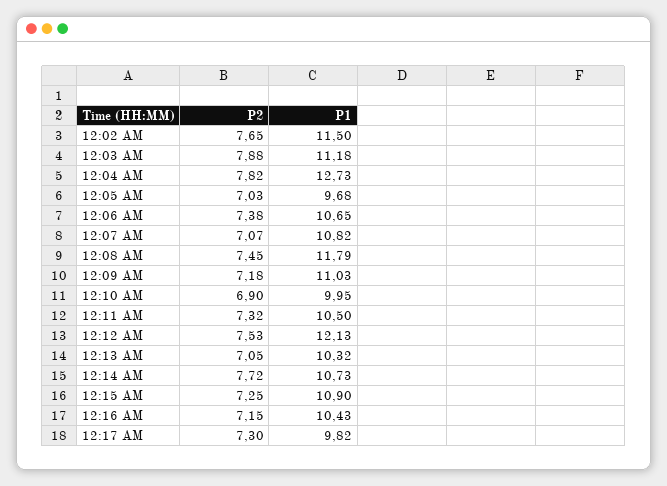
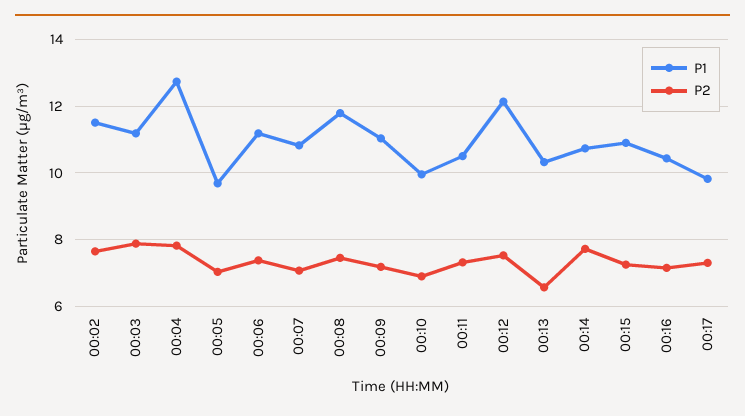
P1, 12:06 AM: 10.65 -> 11.2
P2, 12:13 AM: 7.05 -> 6.6

